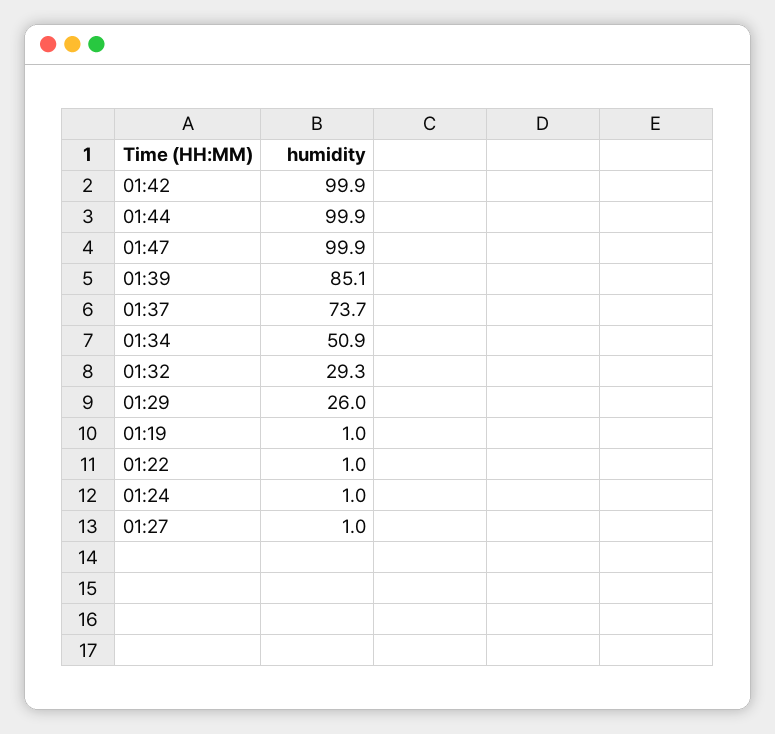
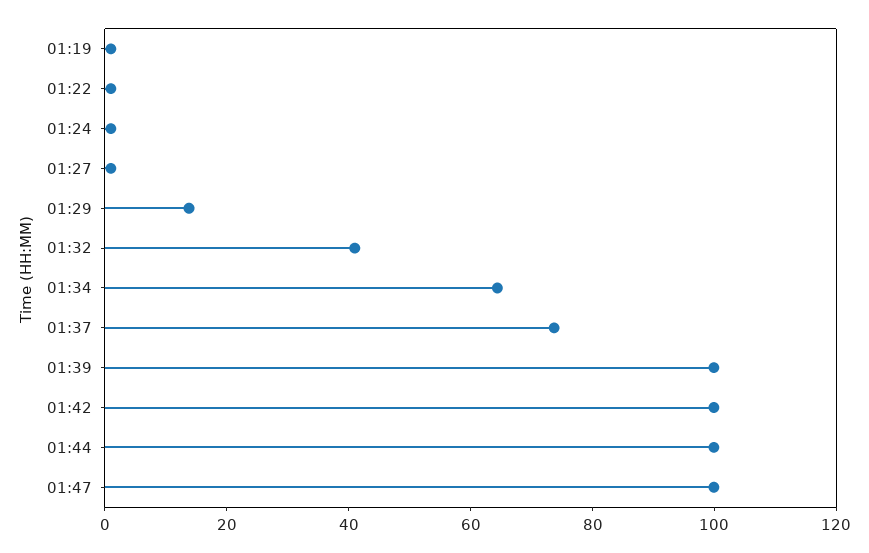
01:39: 85.1 -> 100
01:34: 50.9 -> 65
01:32: 29.3 -> 40
01:29: 26 -> 15

